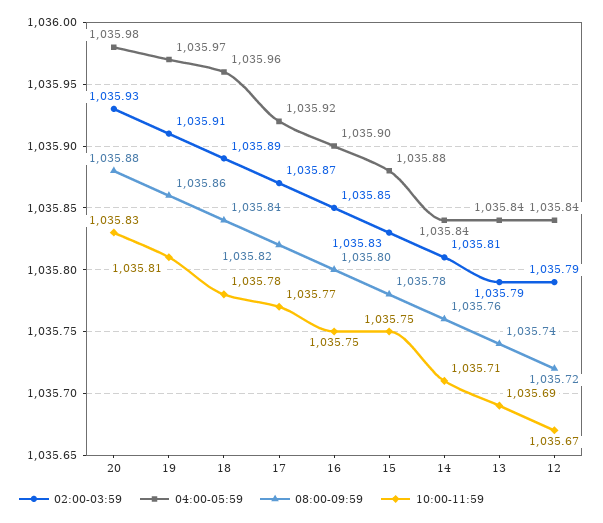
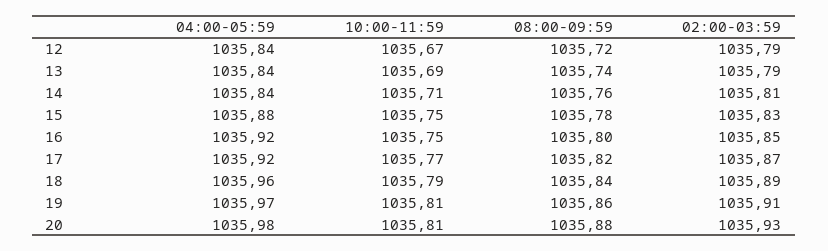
10:00-11:59, 20: 1035.83 -> 1035.81
10:00-11:59, 18: 1035.78 -> 1035.79
04:00-05:59, 16: 1035.9 -> 1035.92

